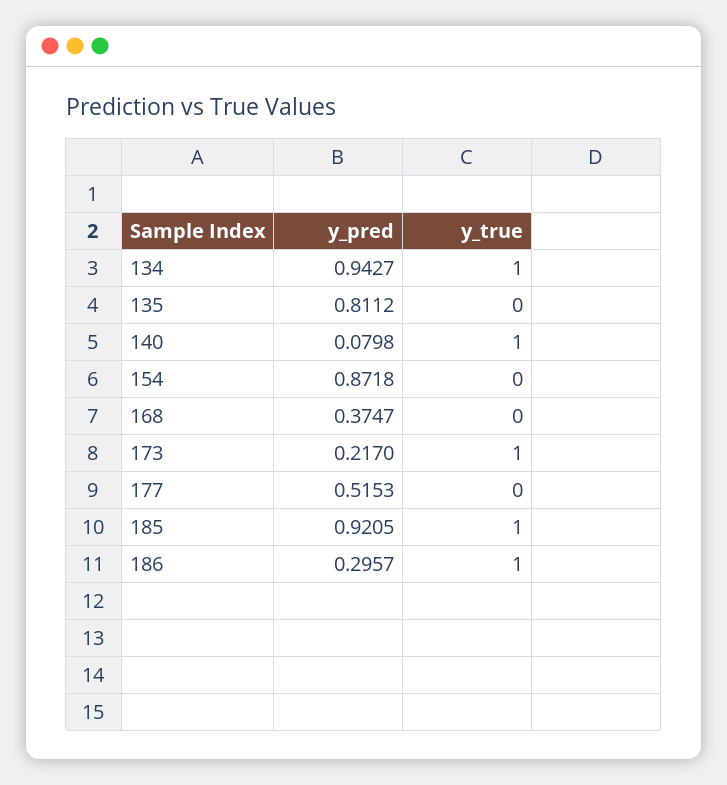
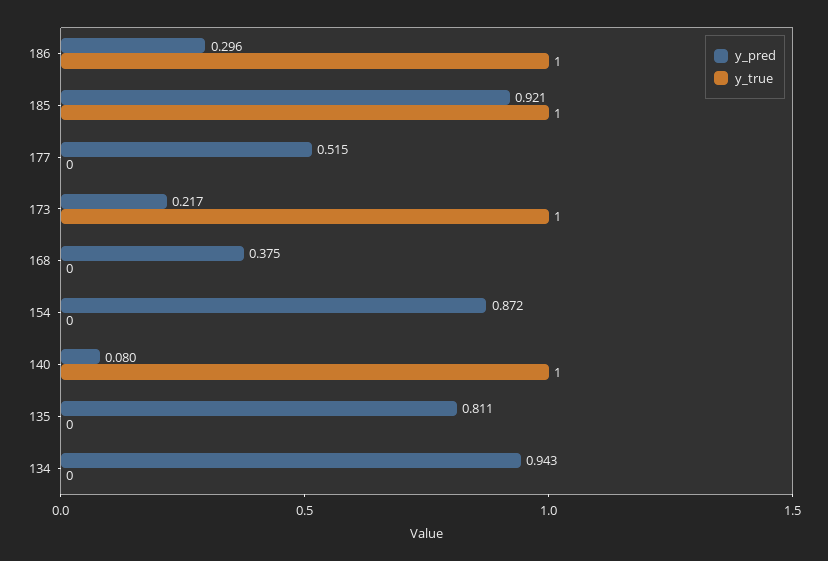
y_true, 134: 1 -> 0

